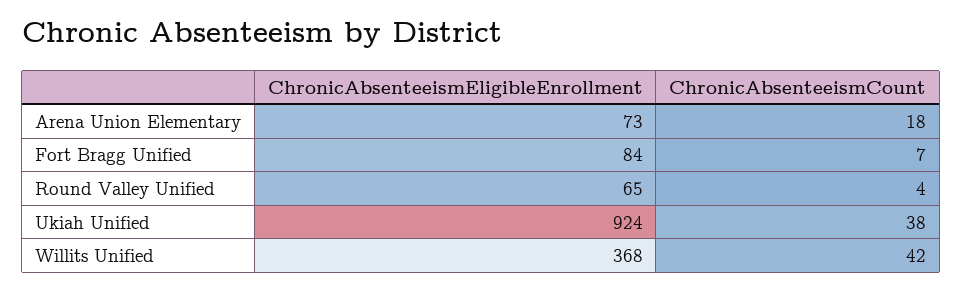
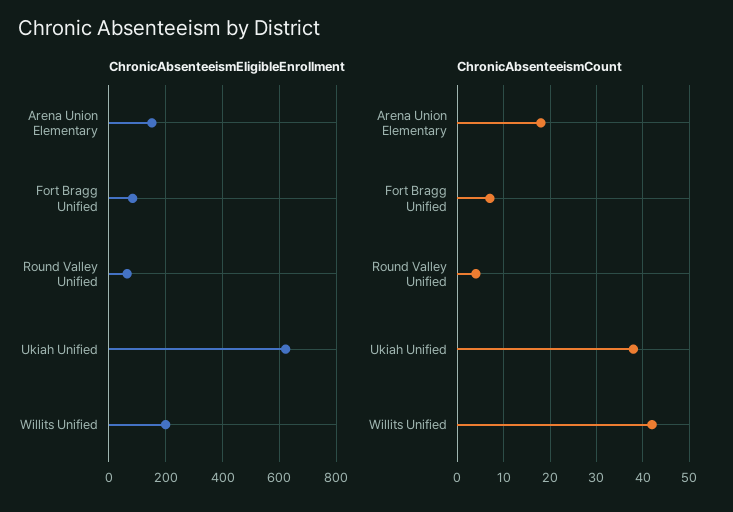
ChronicAbsenteeismEligibleEnrollment, Arena Union Elementary: 73 -> 150
ChronicAbsenteeismEligibleEnrollment, Ukiah Unified: 924 -> 625
ChronicAbsenteeismEligibleEnrollment, Willits Unified: 368 -> 200

